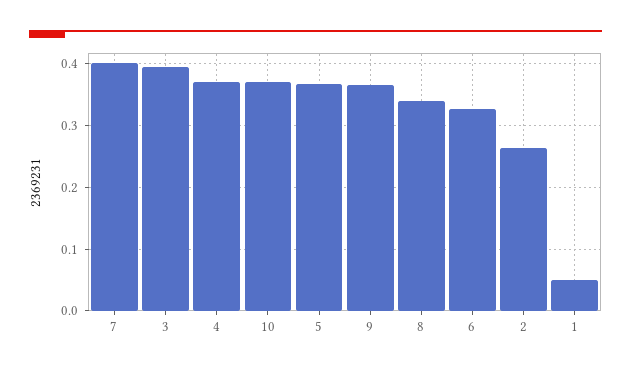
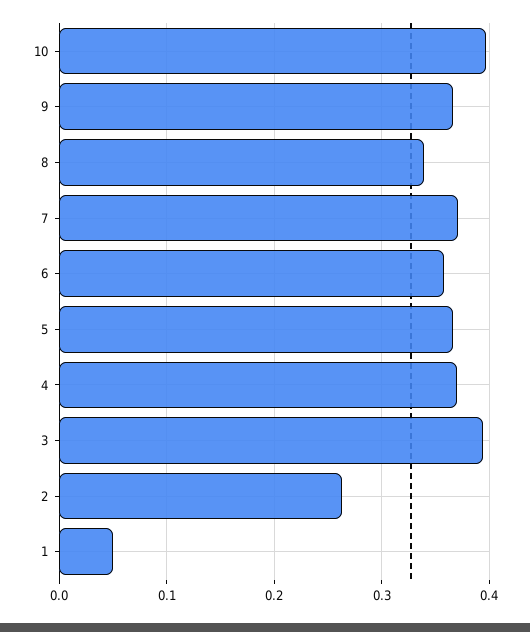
7: 0.4 -> 0.37
10: 0.37 -> 0.4
6: 0.33 -> 0.36

